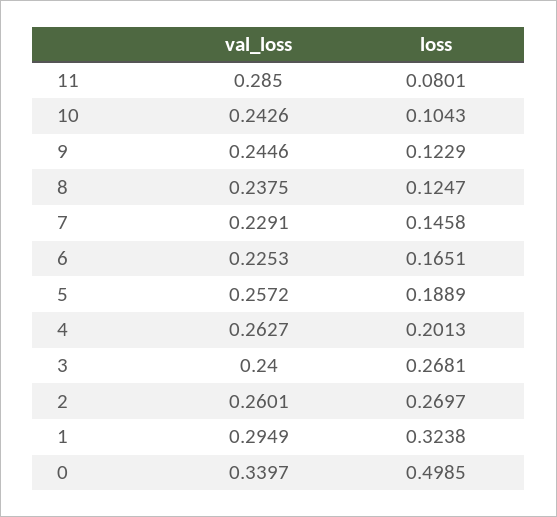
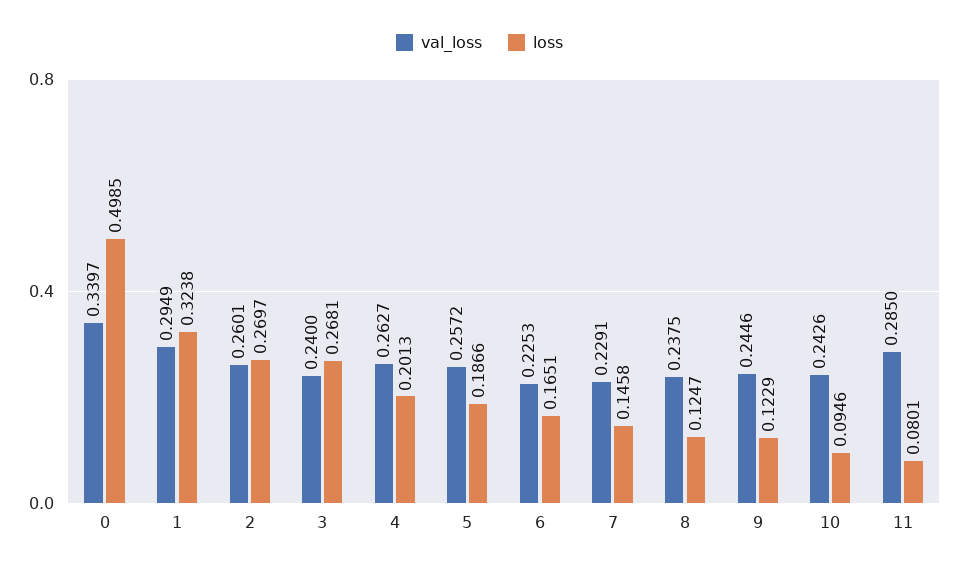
loss, 10: 0.1043 -> 0.0946
loss, 5: 0.1889 -> 0.1866

